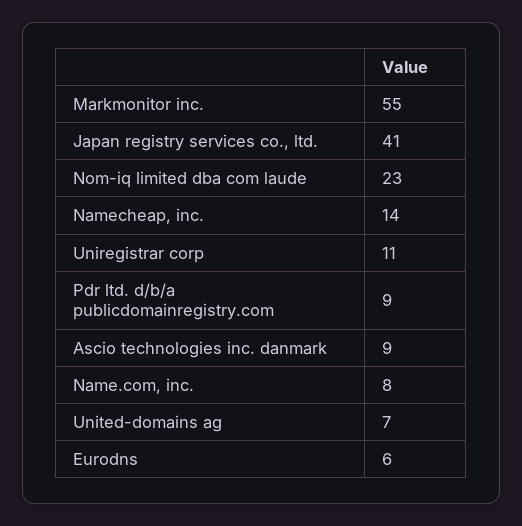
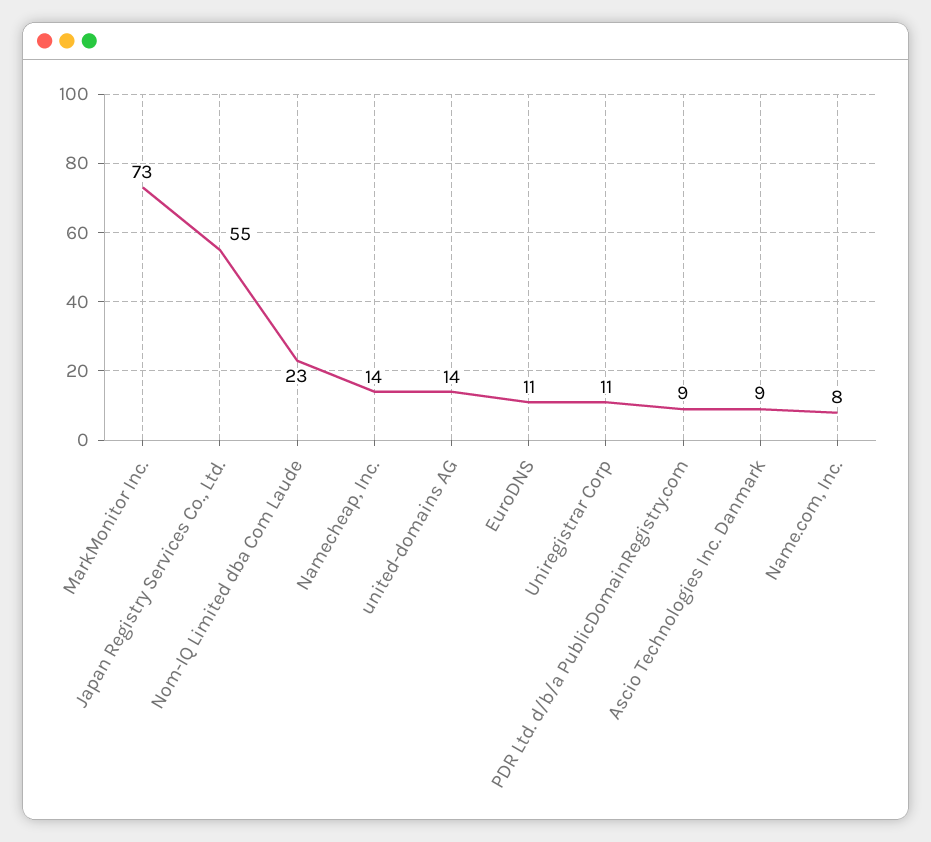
Markmonitor inc.: 55 -> 73
Japan registry services co., ltd.: 41 -> 55
United-domains ag: 7 -> 14
Eurodns: 6 -> 11

